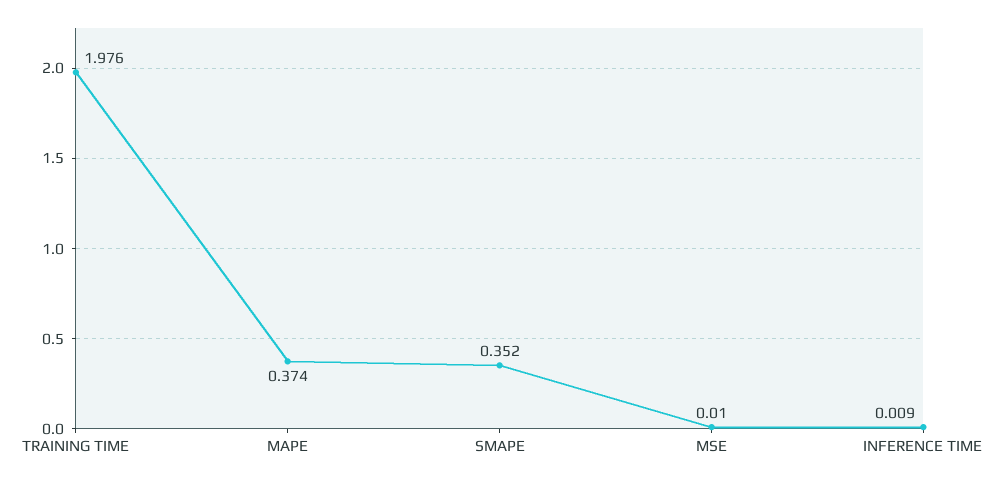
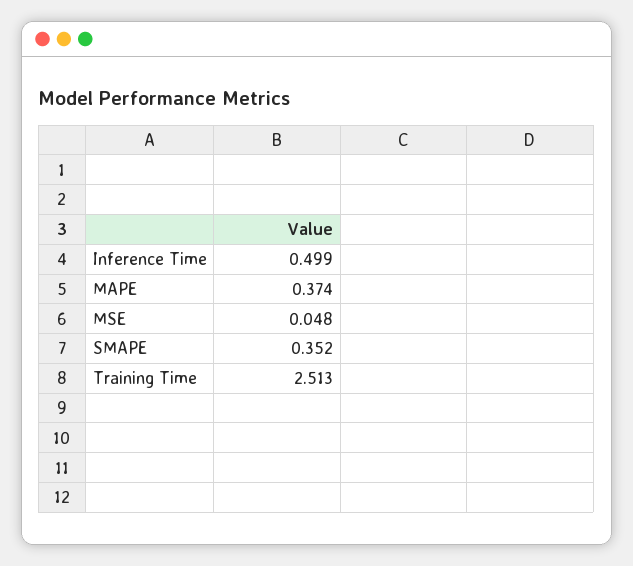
TRAINING TIME: 1.976 -> 2.513
MSE: 0.01 -> 0.048
INFERENCE TIME: 0.009 -> 0.499

